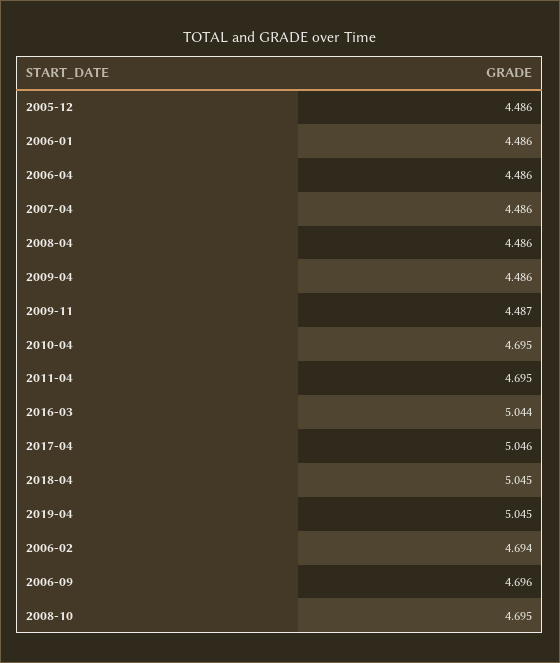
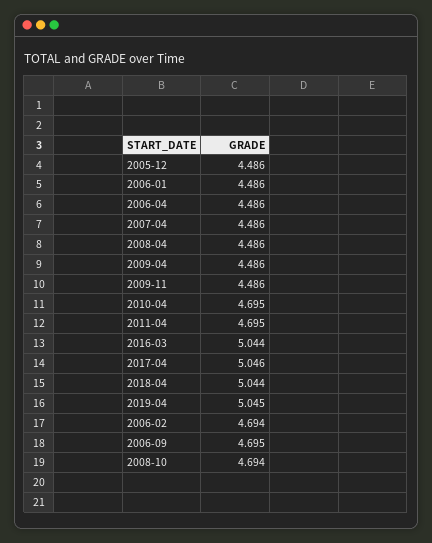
2009-11: 4.487 -> 4.486
2018-04: 5.045 -> 5.044
2006-09: 4.696 -> 4.695
2008-10: 4.695 -> 4.694

